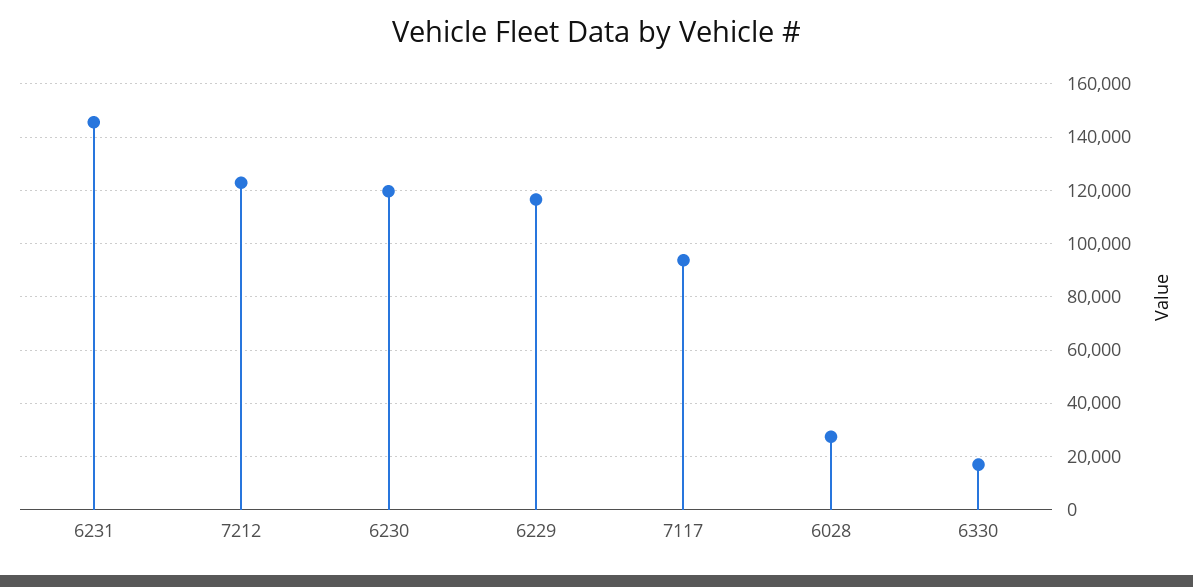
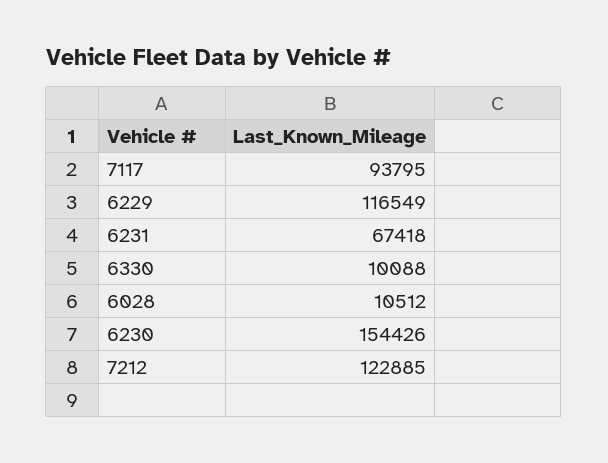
6231: 145000 -> 67418
6230: 120000 -> 154426
6028: 27500 -> 10512
6330: 17500 -> 10088

